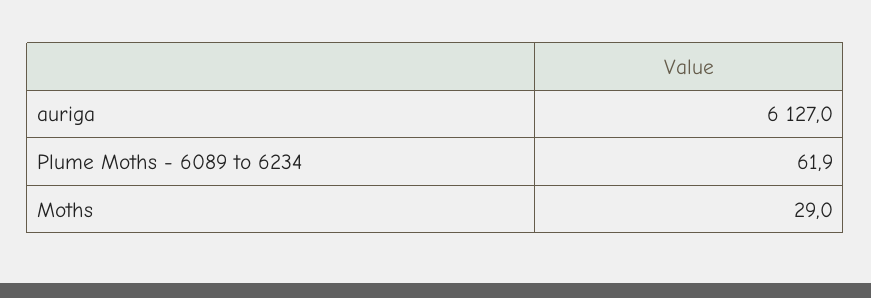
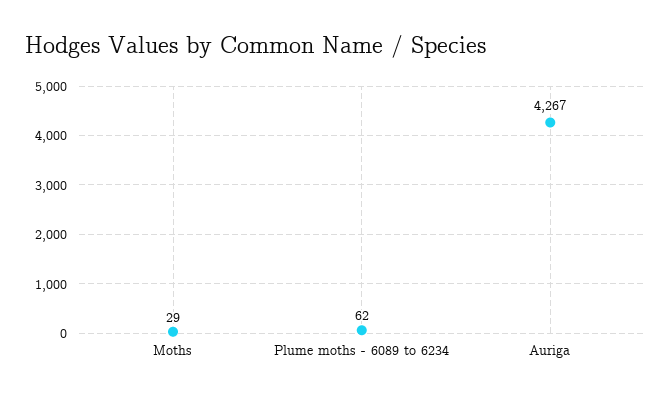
auriga: 6127 -> 4267

